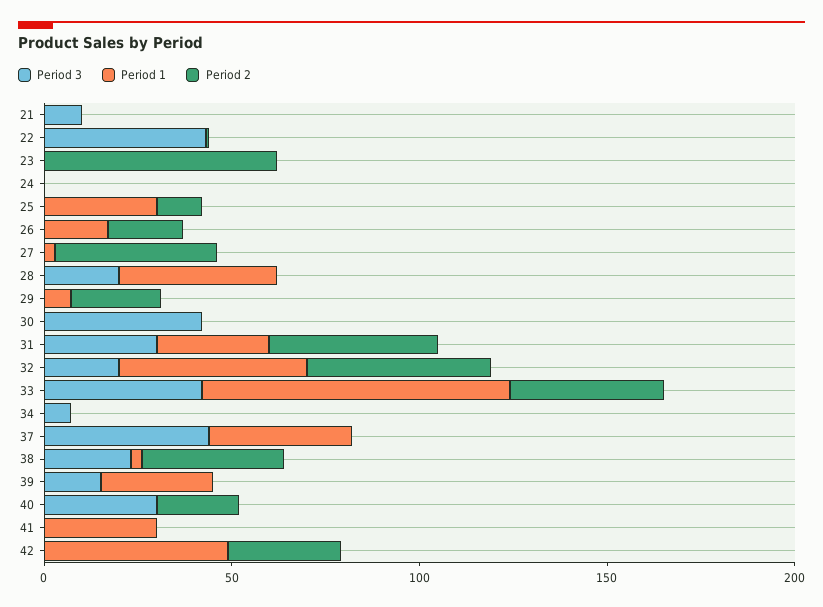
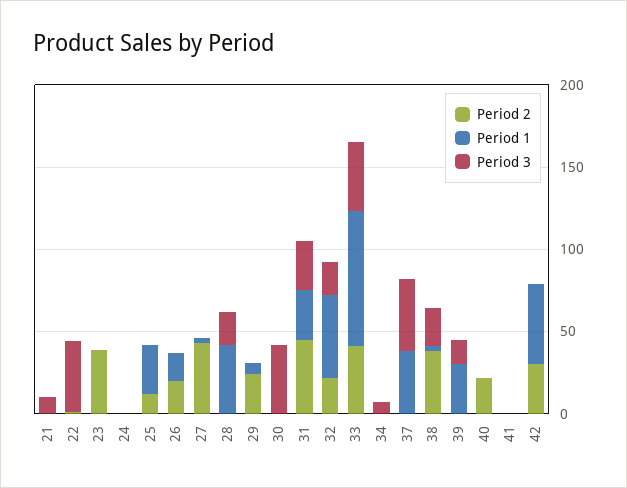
Period 2, 23: 60 -> 40
Period 2, 32: 50 -> 20
Period 3, 40: 30 -> 0
Period 1, 41: 30 -> 0

